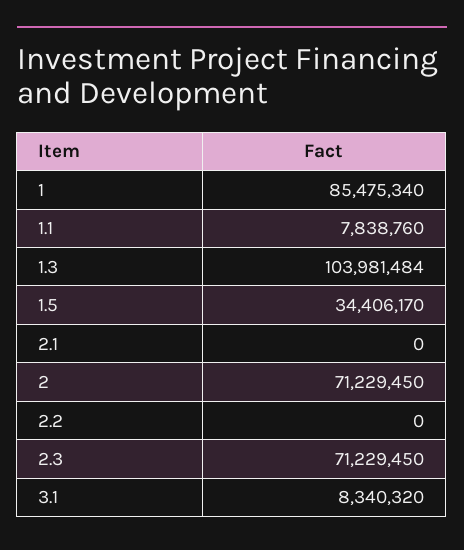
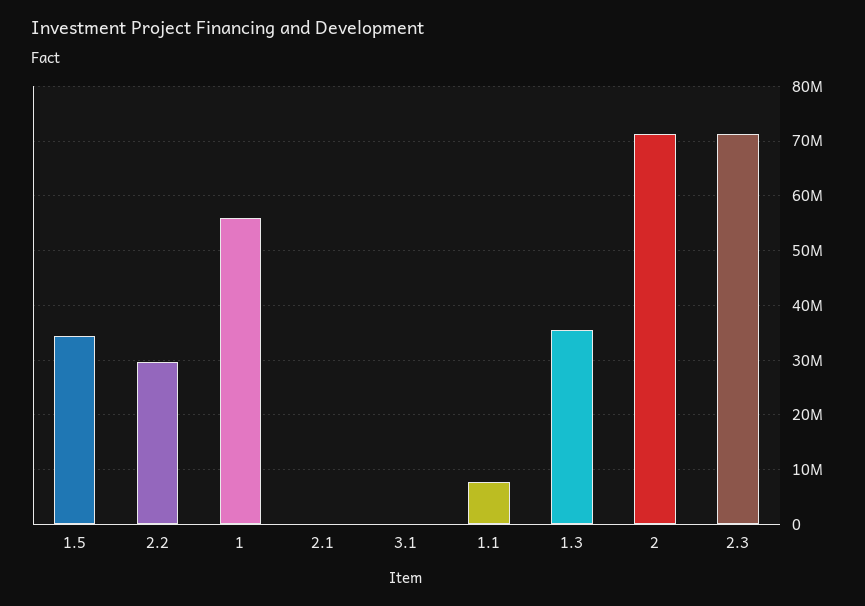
1: 85475340 -> 56000000
1.3: 103981484 -> 36000000
2.2: 0 -> 30000000
3.1: 8340320 -> 0

